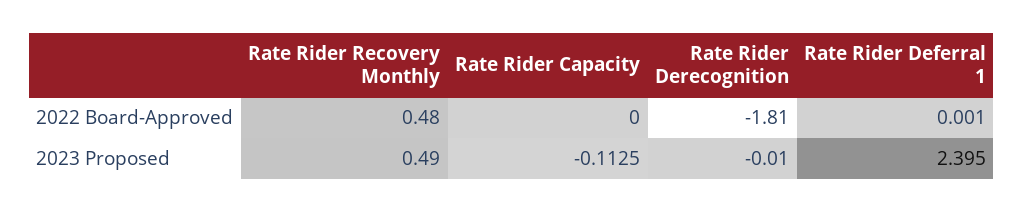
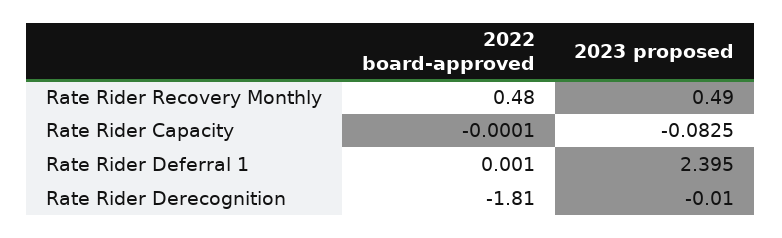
Rate Rider Capacity, 2022 Board-Approved: 0 -> -0.0001
Rate Rider Capacity, 2023 Proposed: -0.1125 -> -0.0825

